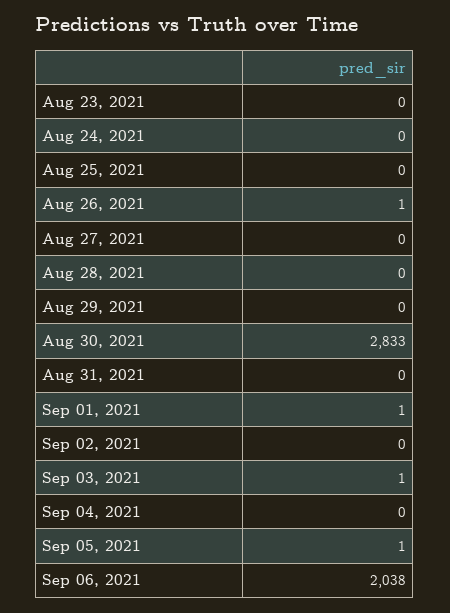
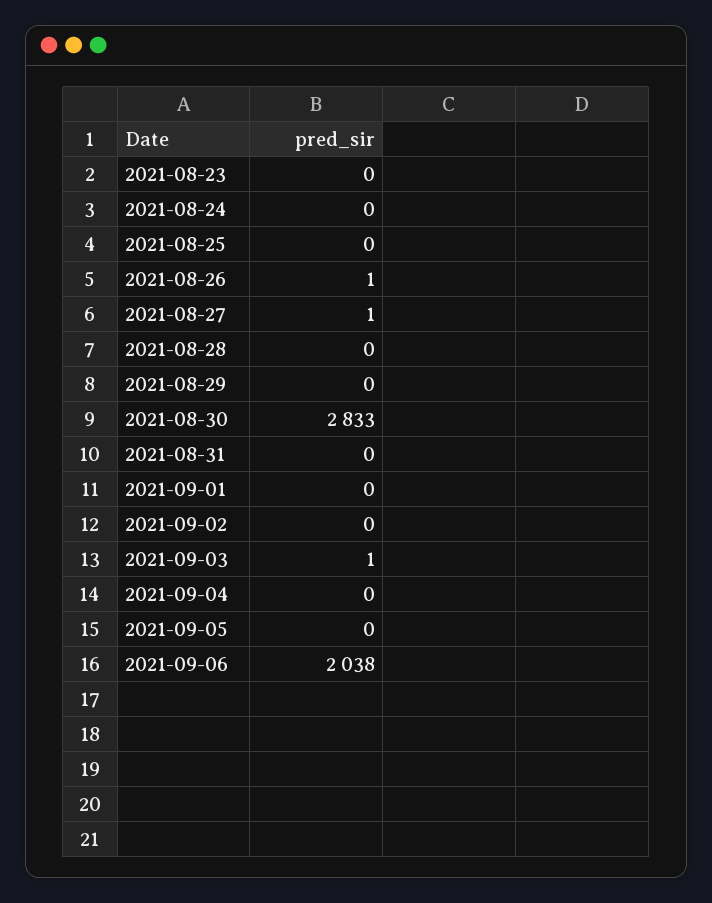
Aug 27, 2021: 0 -> 1
Sep 01, 2021: 1 -> 0
Sep 05, 2021: 1 -> 0

